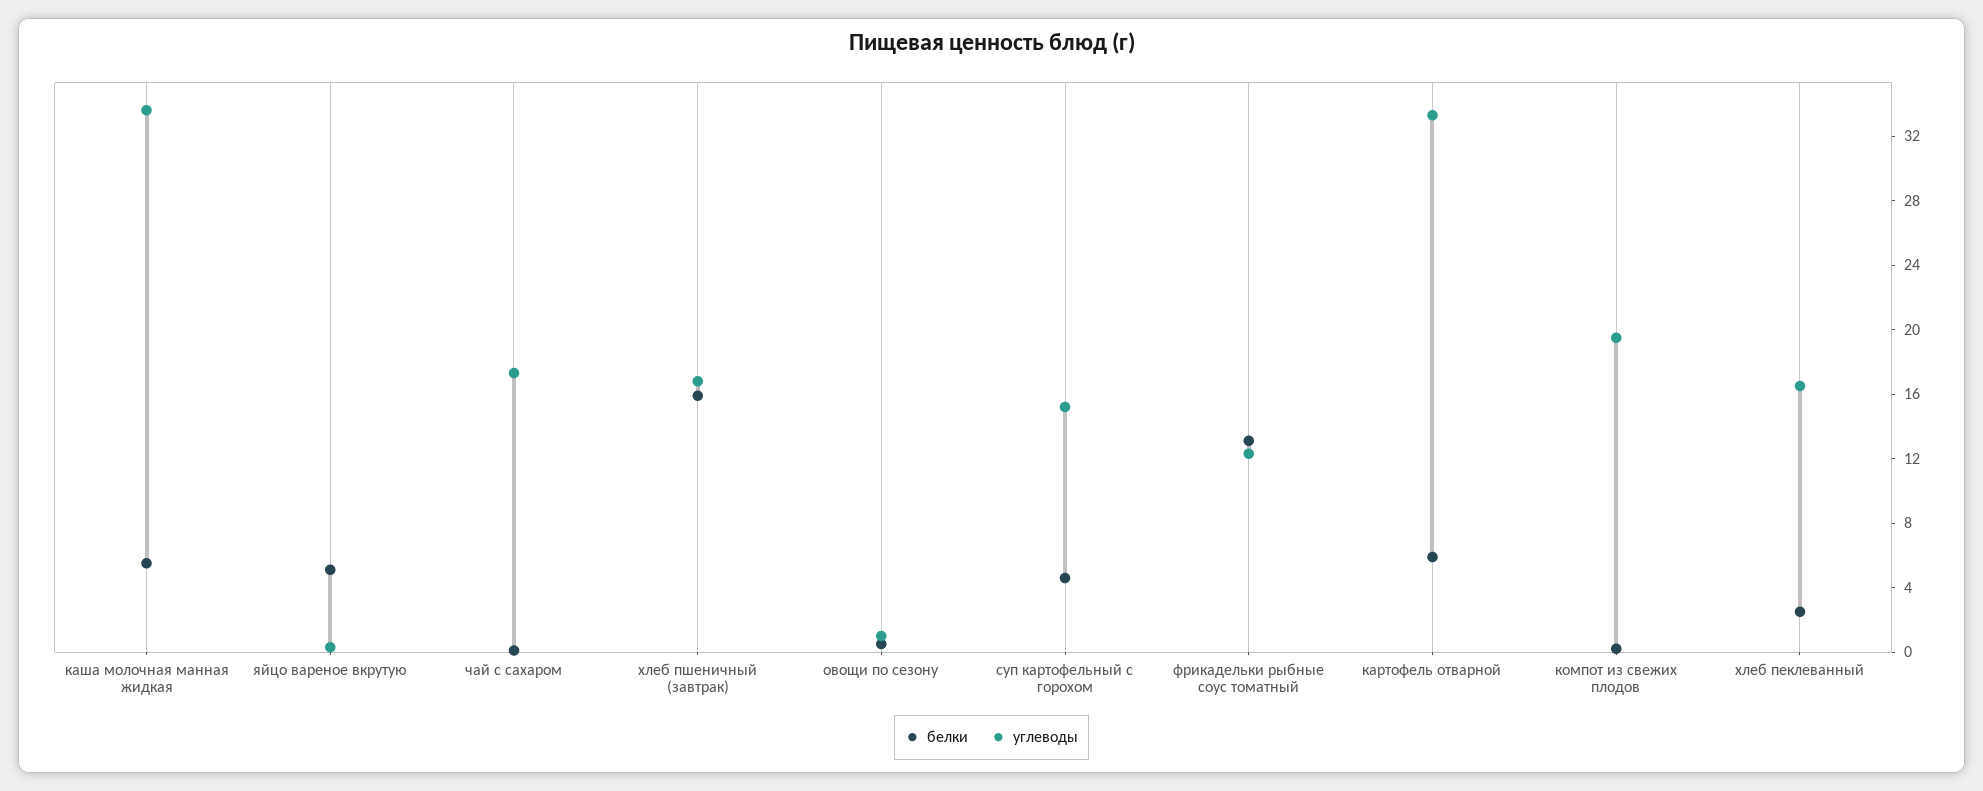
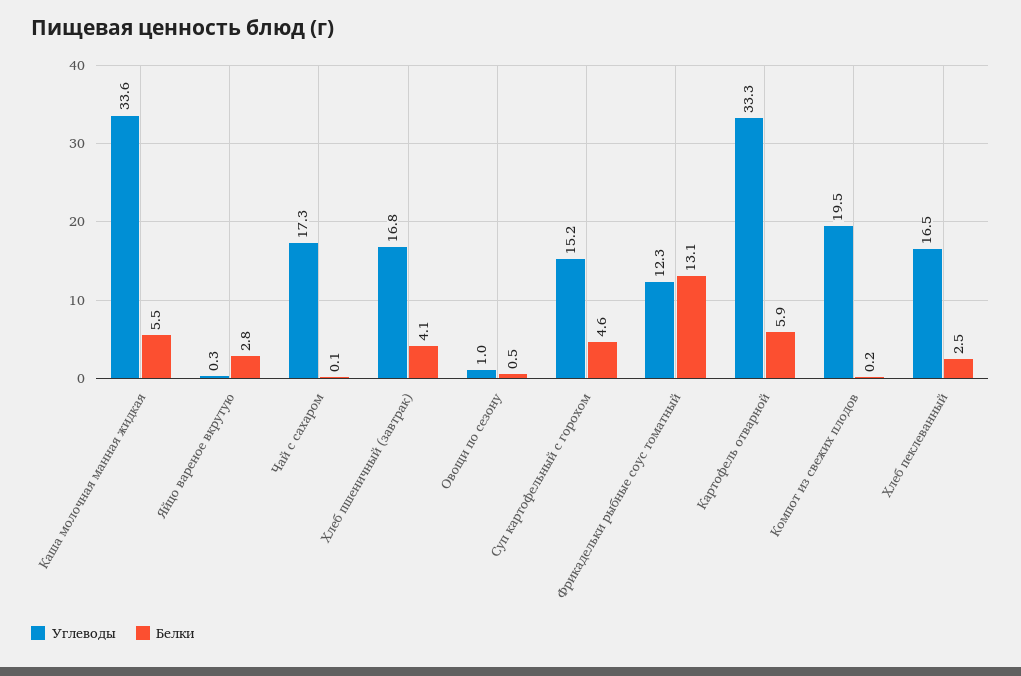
белки, яйцо вареное вкрутую: 5 -> 2.8
белки, хлеб пшеничный (завтрак): 16 -> 4.1

